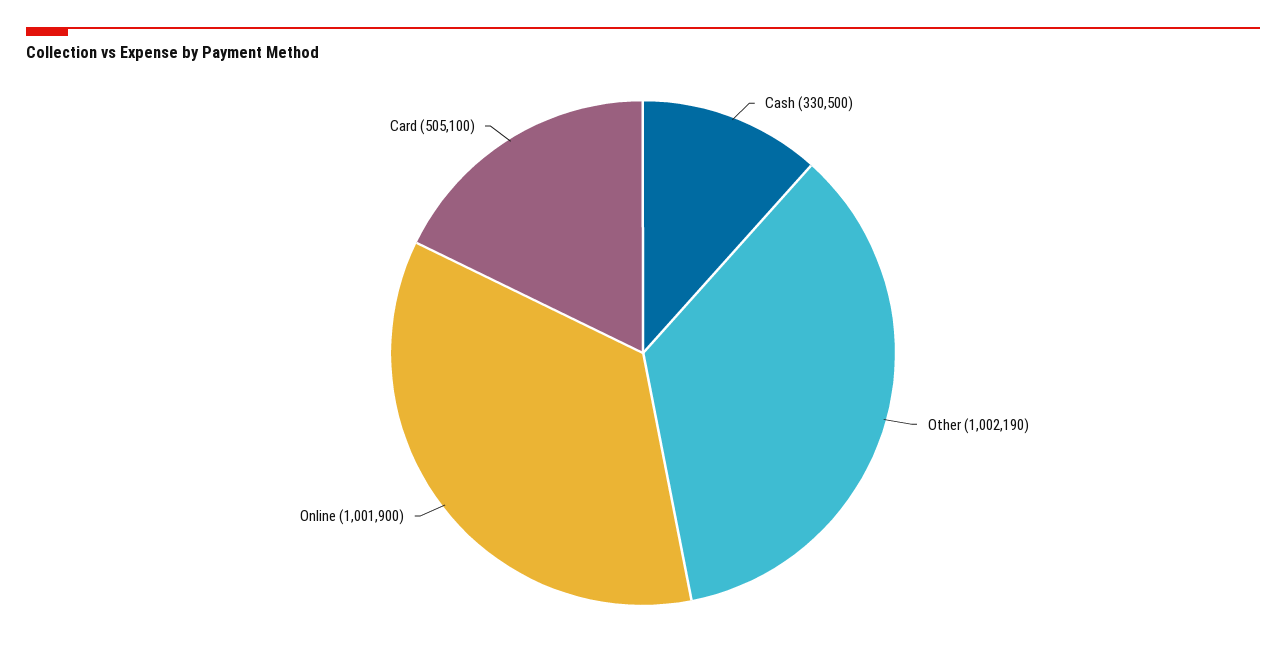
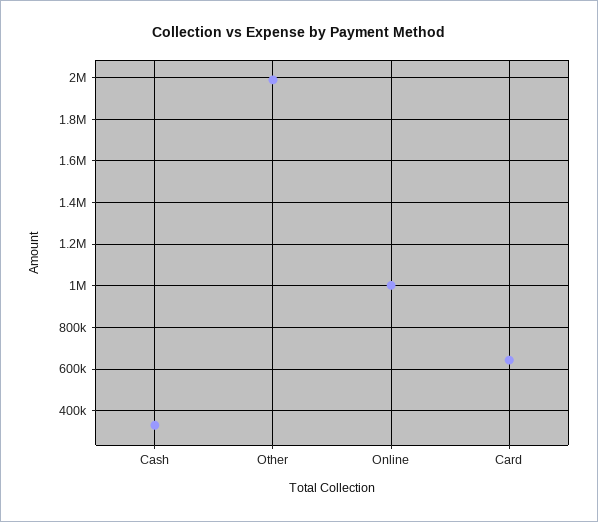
Other: 1002190 -> 2000000
Card: 505100 -> 650000

